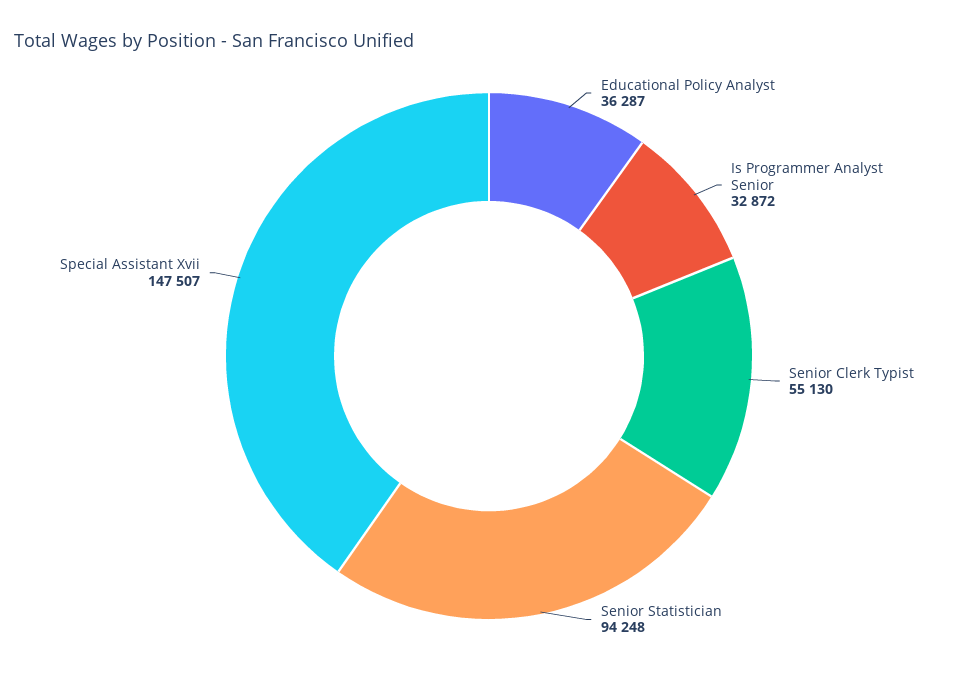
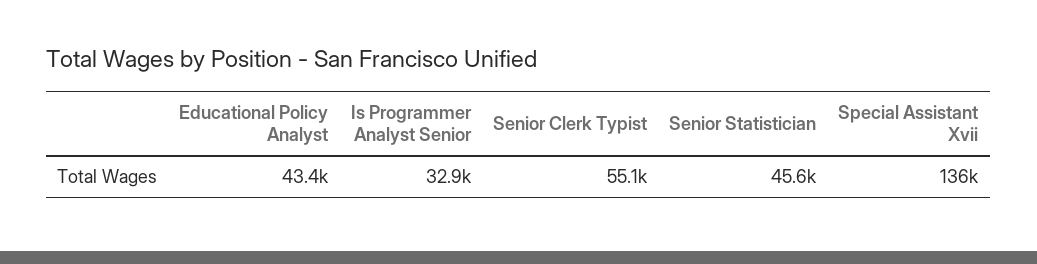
Educational Policy Analyst: 36287 -> 43400
Senior Statistician: 94248 -> 45600
Special Assistant Xvii: 147507 -> 136000

